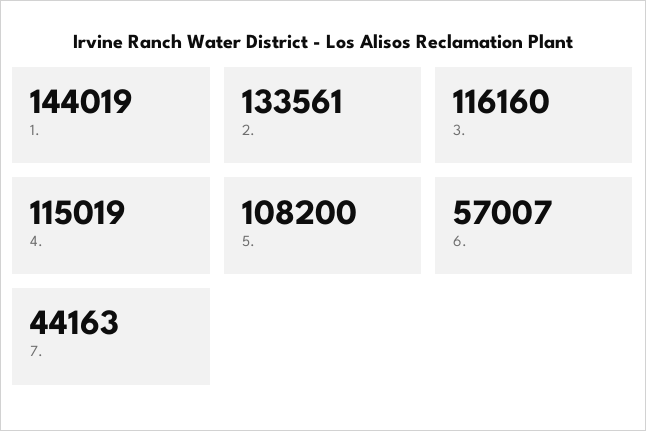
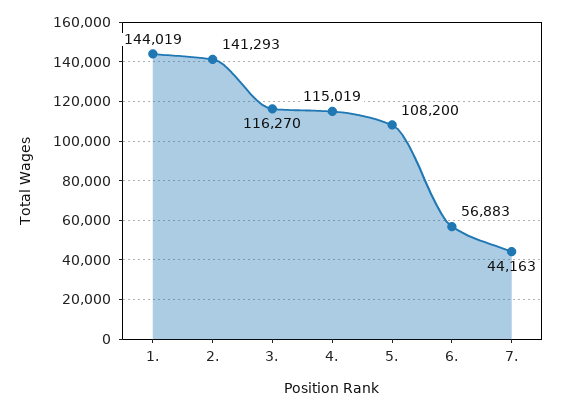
2.: 133561 -> 141293
3.: 116160 -> 116270
6.: 57007 -> 56883

